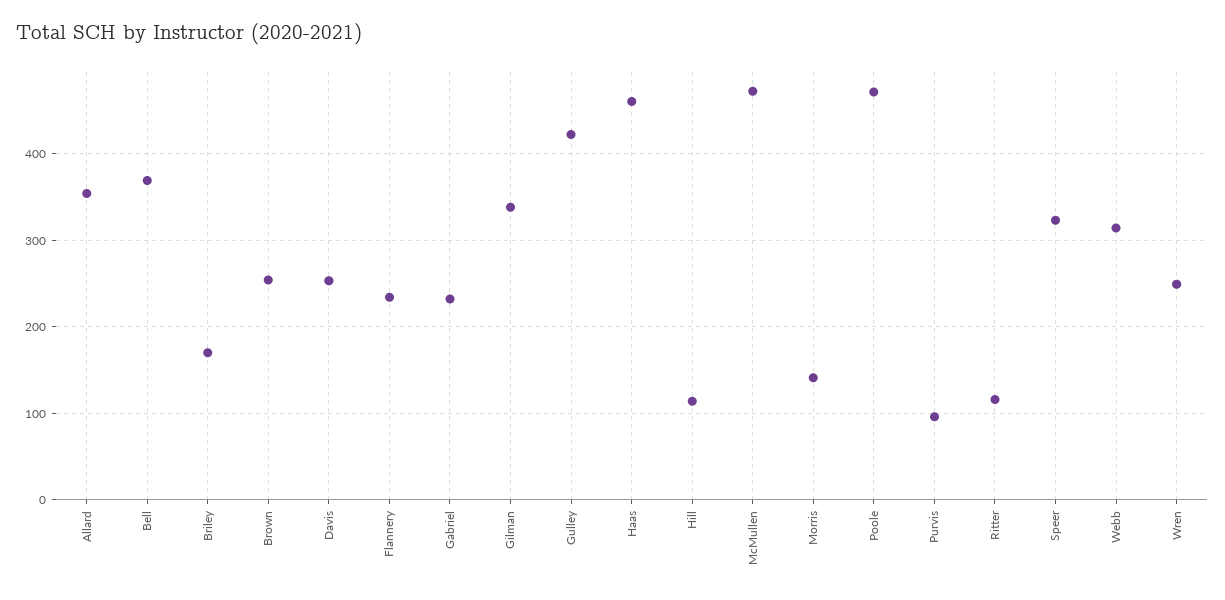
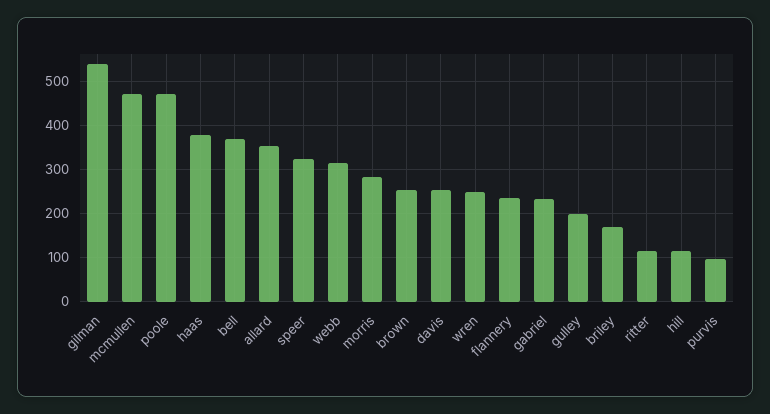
Gilman: 340 -> 540
Gulley: 420 -> 200
Haas: 460 -> 380
Morris: 140 -> 280

